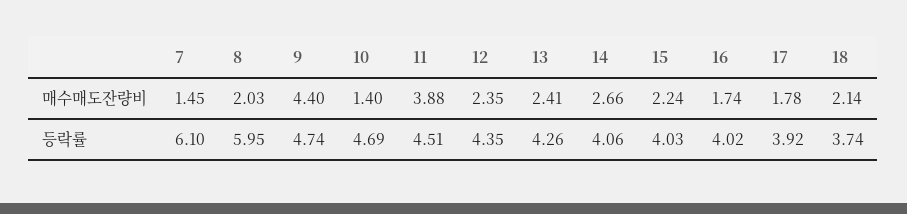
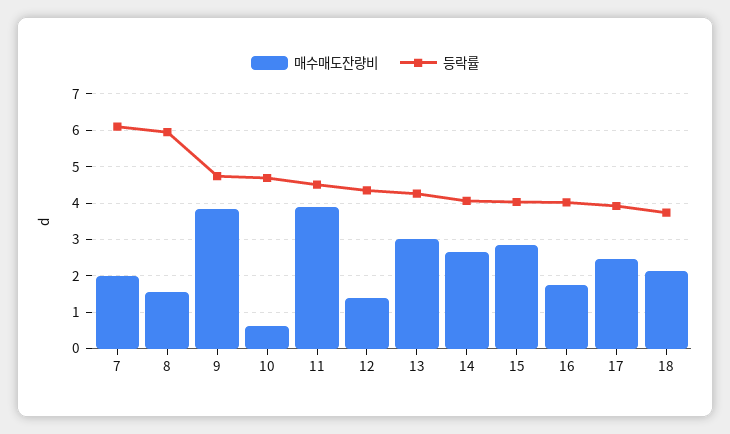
매수매도잔량비, 7: 1.45 -> 2
매수매도잔량비, 8: 2.03 -> 1.6
매수매도잔량비, 9: 4.4 -> 3.8
매수매도잔량비, 10: 1.4 -> 0.6
매수매도잔량비, 12: 2.35 -> 1.4
매수매도잔량비, 13: 2.41 -> 3
매수매도잔량비, 15: 2.24 -> 2.8
매수매도잔량비, 17: 1.78 -> 2.4

